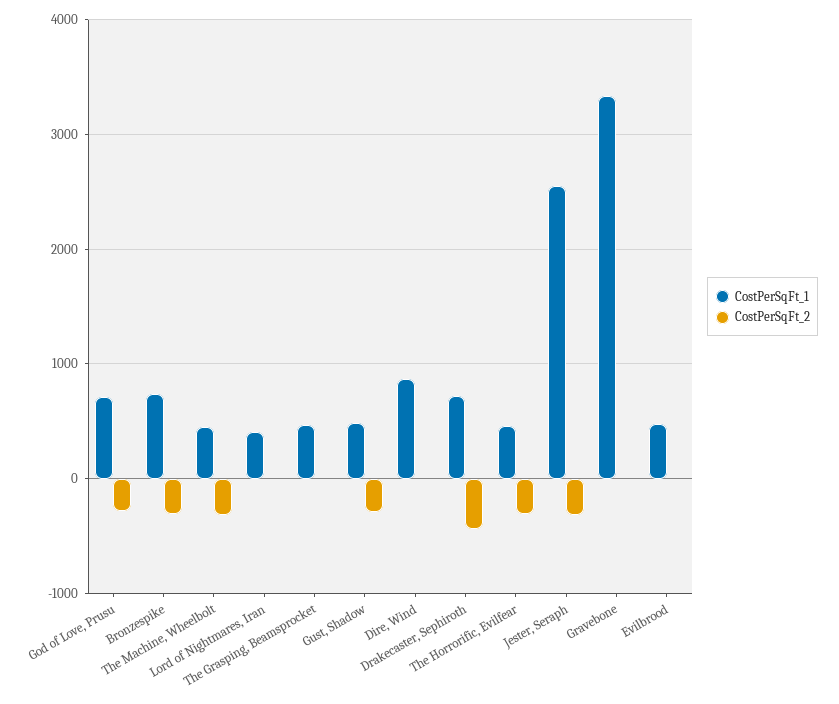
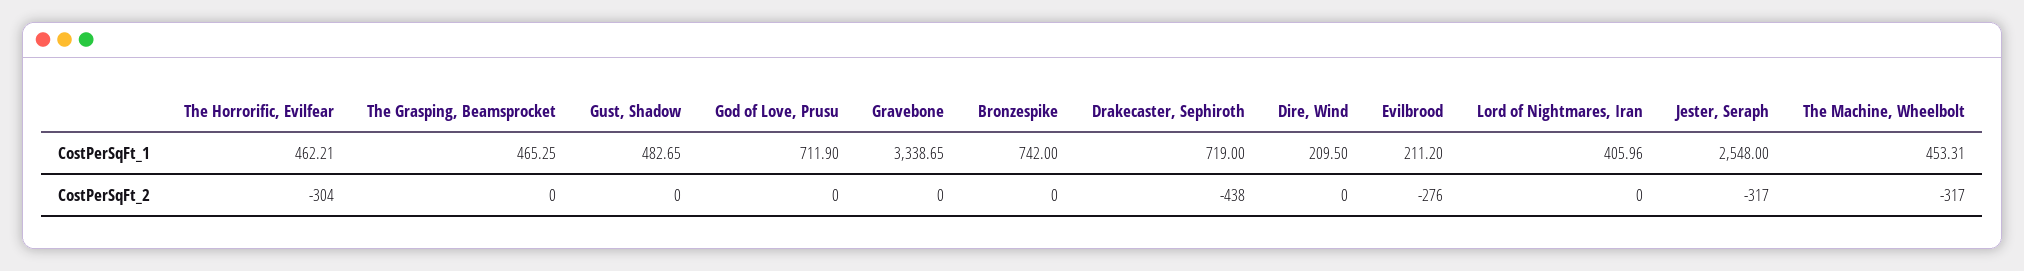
CostPerSqFt_2, God of Love, Prusu: -300 -> 0
CostPerSqFt_2, Bronzespike: -300 -> 0
CostPerSqFt_2, Gust, Shadow: -300 -> 0
CostPerSqFt_1, Dire, Wind: 900 -> 209.5
CostPerSqFt_1, Evilbrood: 500 -> 211.2
CostPerSqFt_2, Evilbrood: 0 -> -276

